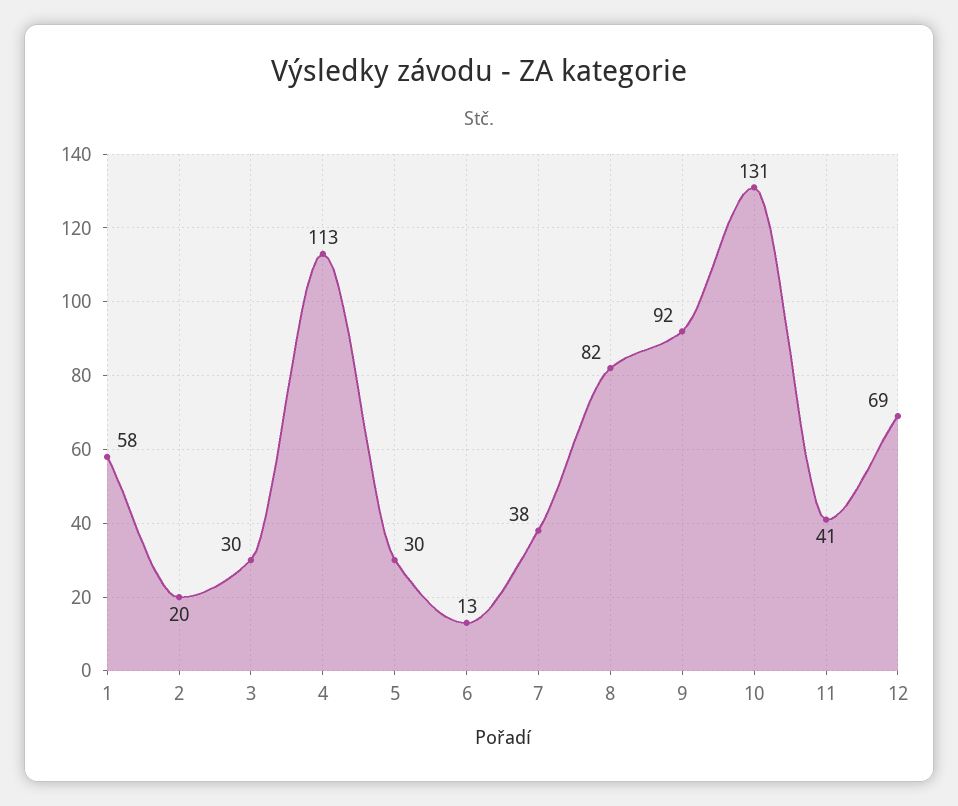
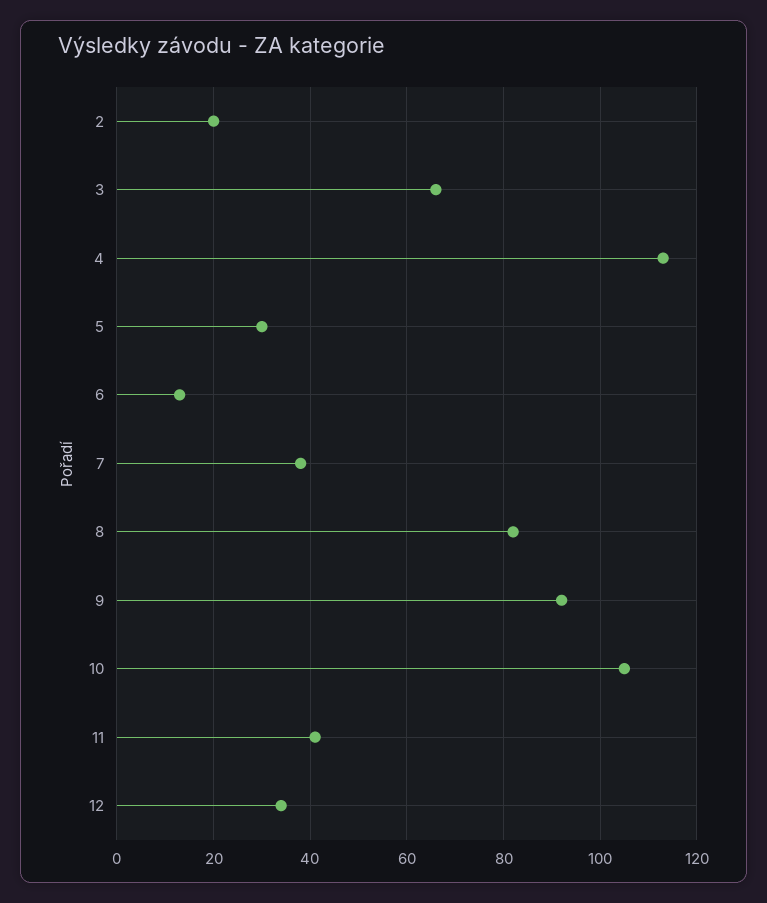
1: 58 -> none
3: 30 -> 65
10: 131 -> 105
12: 69 -> 35

